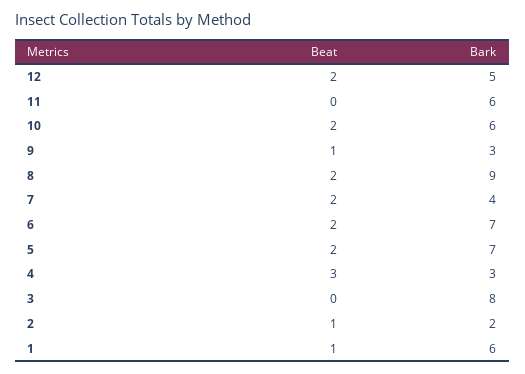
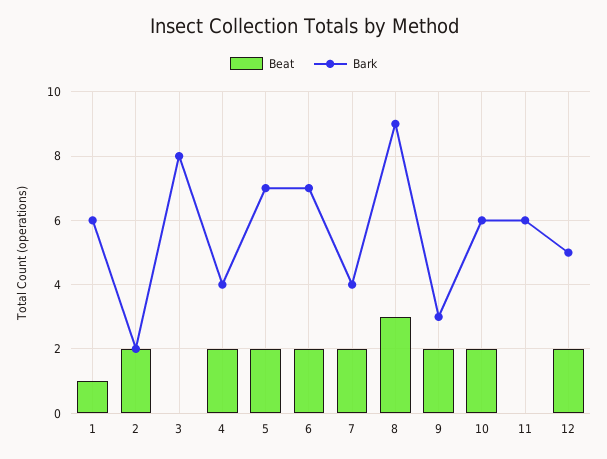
Beat, 9: 1 -> 2
Beat, 8: 2 -> 3
Beat, 4: 3 -> 2
Bark, 4: 3 -> 4
Beat, 2: 1 -> 2

